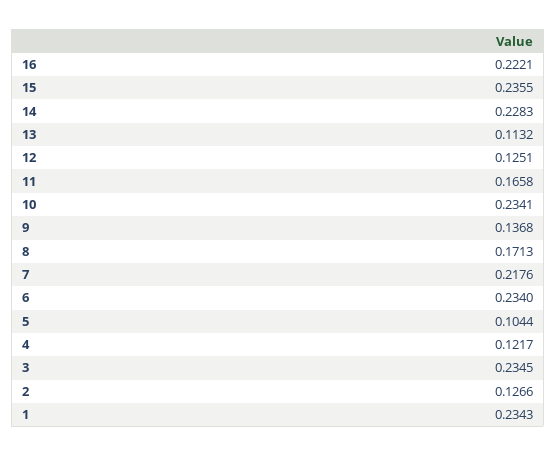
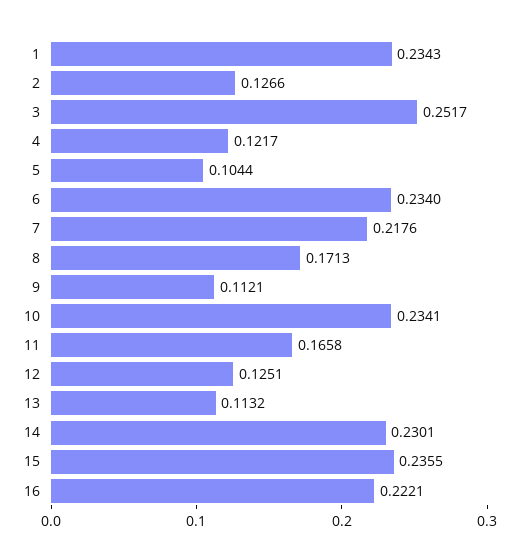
14: 0.2283 -> 0.2301
9: 0.1368 -> 0.1121
3: 0.2345 -> 0.2517

